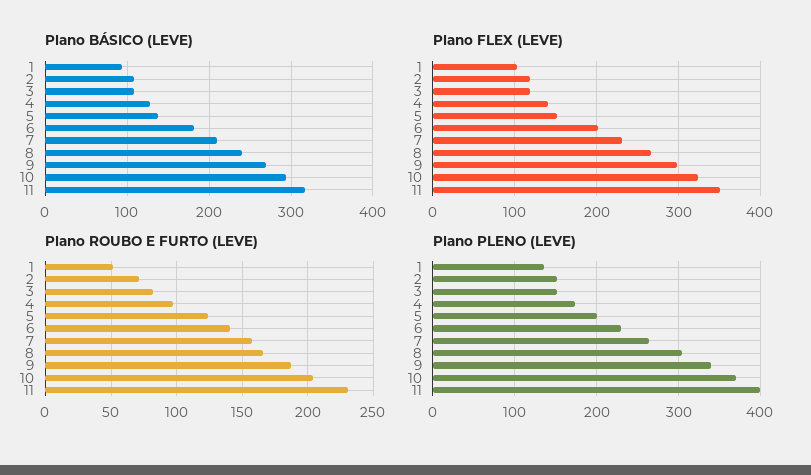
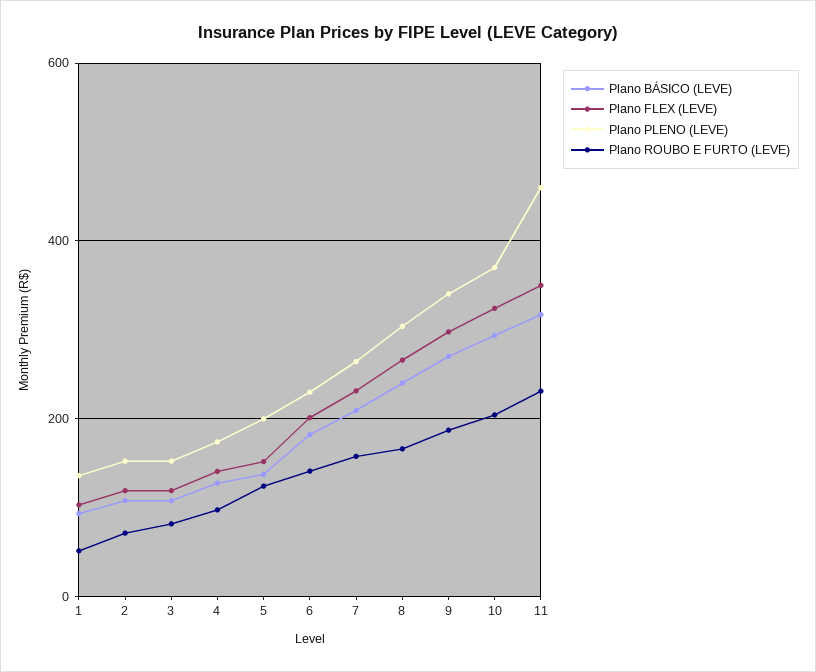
Plano PLENO (LEVE), 11: 400 -> 460

